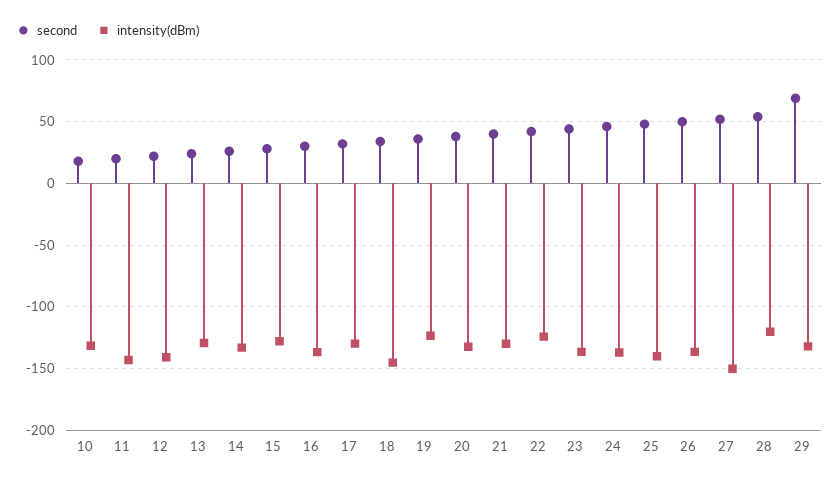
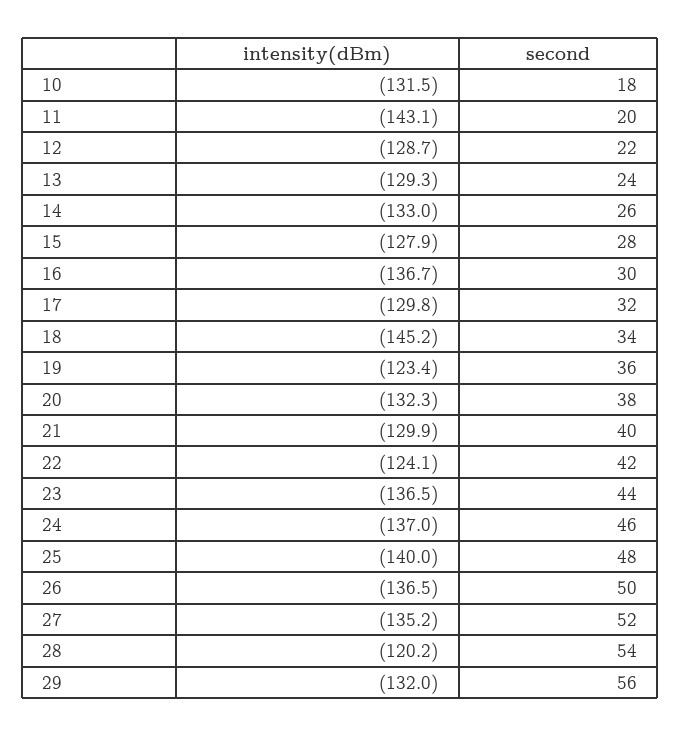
intensity(dBm), 12: -140 -> -128.7
intensity(dBm), 27: -150 -> -135.2
second, 29: 70 -> 56

